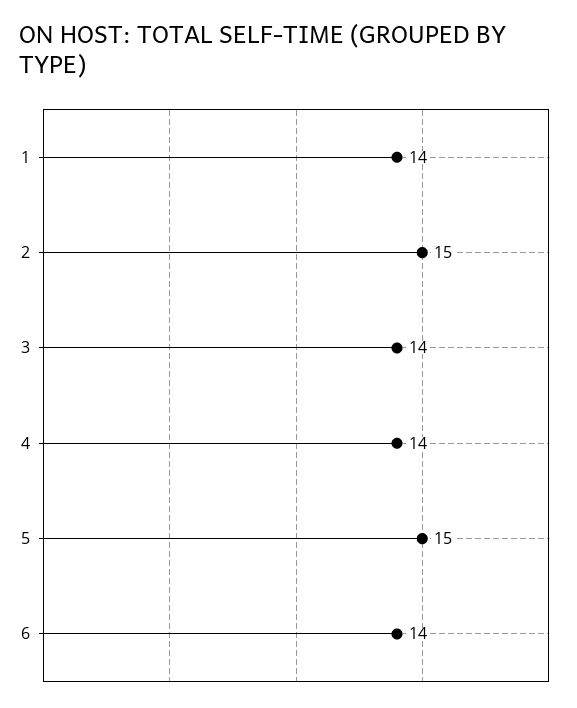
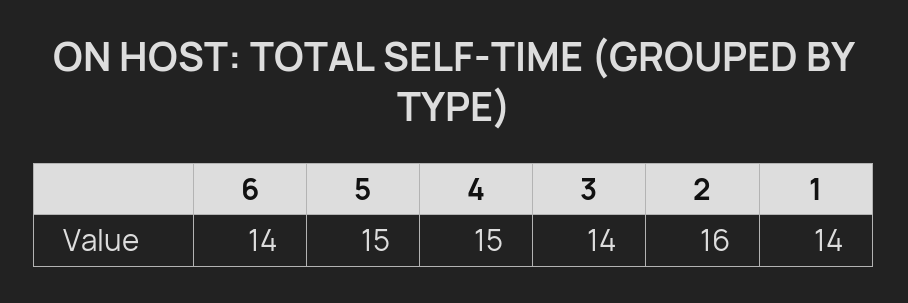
2: 15 -> 16
4: 14 -> 15

